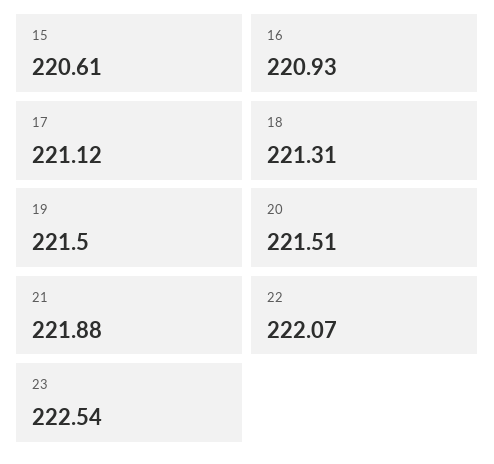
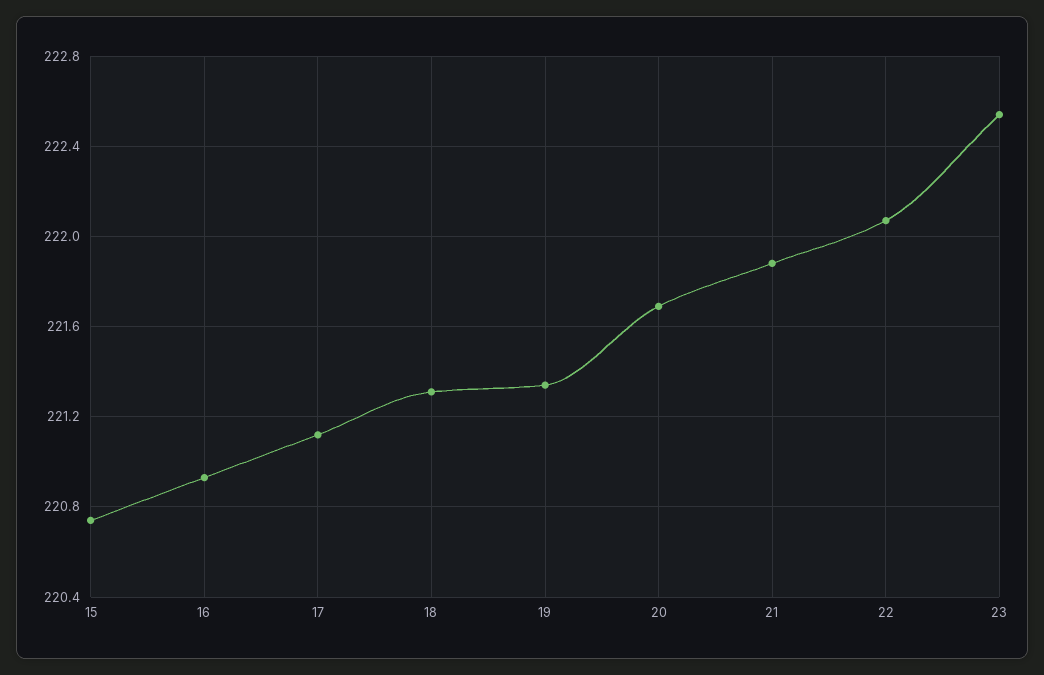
15: 220.61 -> 220.75
19: 221.5 -> 221.35
20: 221.51 -> 221.7

